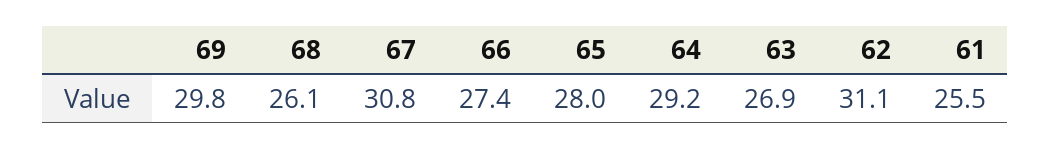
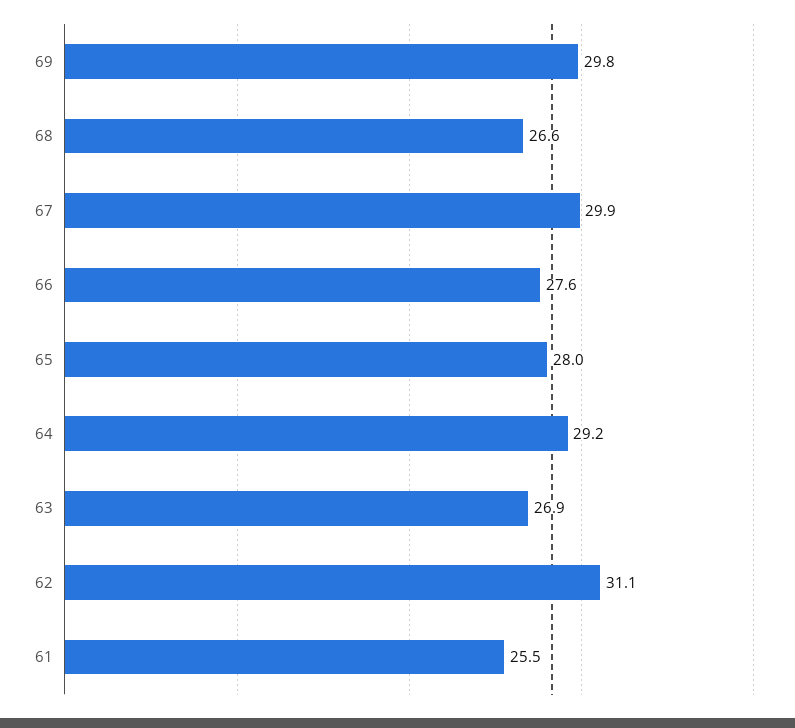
68: 26.1 -> 26.6
67: 30.8 -> 29.9
66: 27.4 -> 27.6

